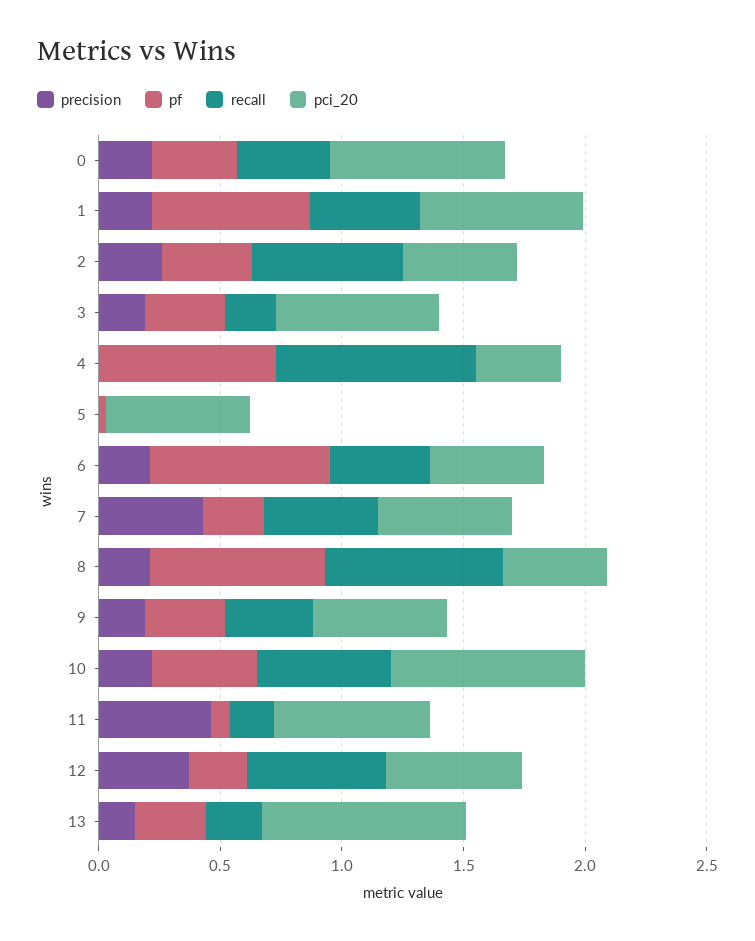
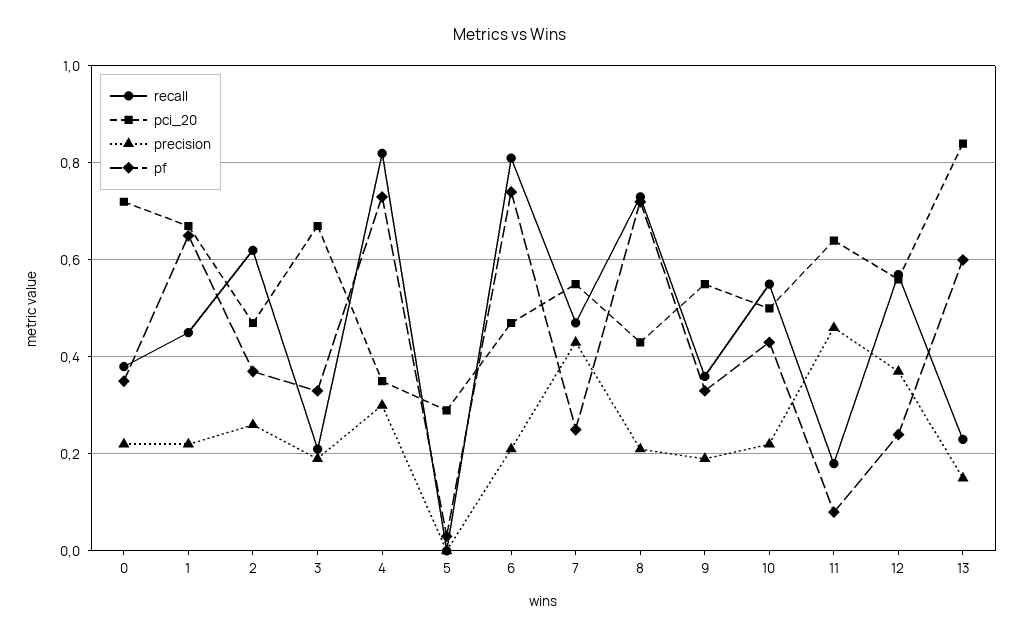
precision, 4: 0 -> 0.3
pci_20, 5: 0.6 -> 0.3
recall, 6: 0.4 -> 0.8
pci_20, 10: 0.8 -> 0.5
pf, 13: 0.3 -> 0.6

